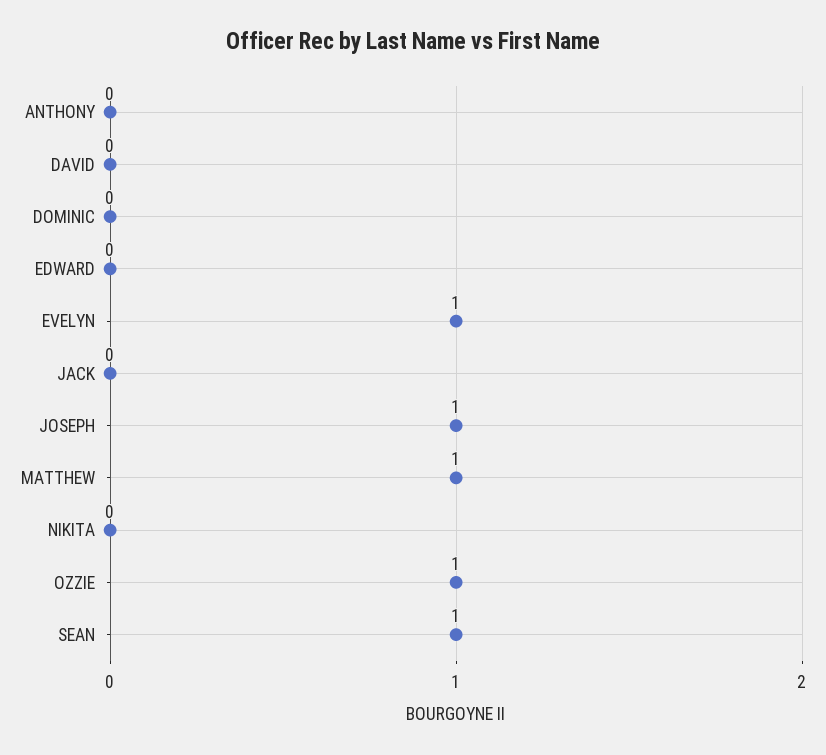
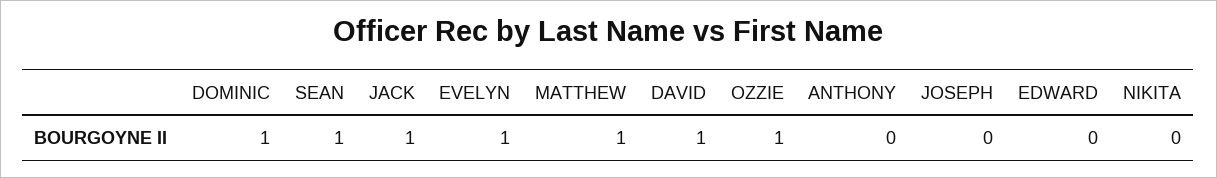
DAVID: 0 -> 1
DOMINIC: 0 -> 1
JACK: 0 -> 1
JOSEPH: 1 -> 0

